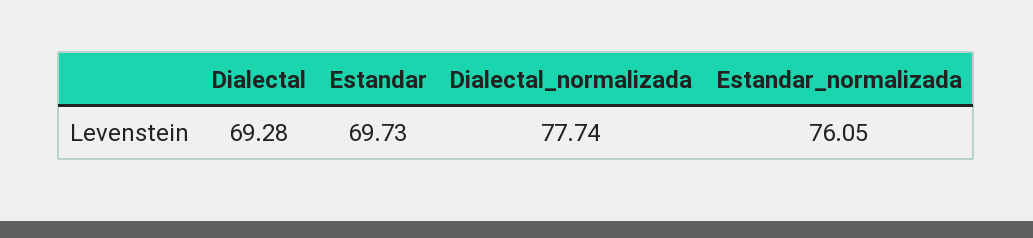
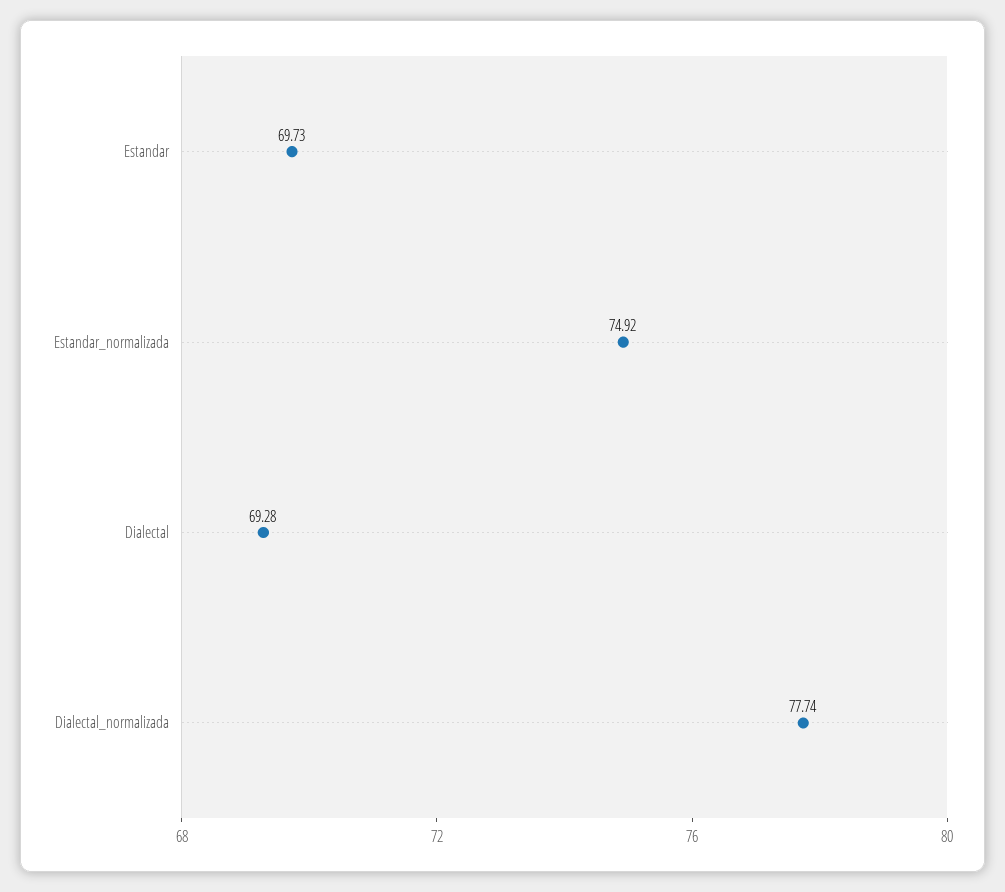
Estandar_normalizada: 76.05 -> 74.92

